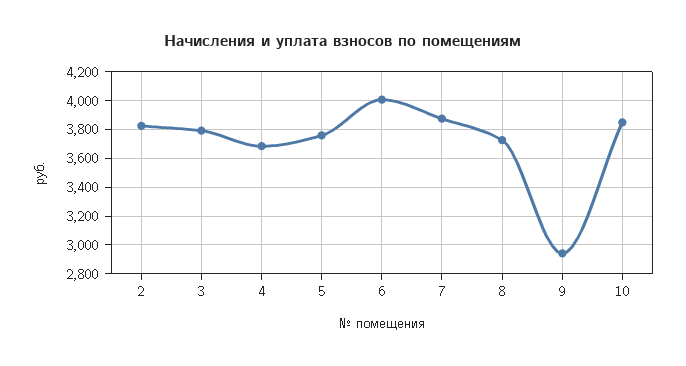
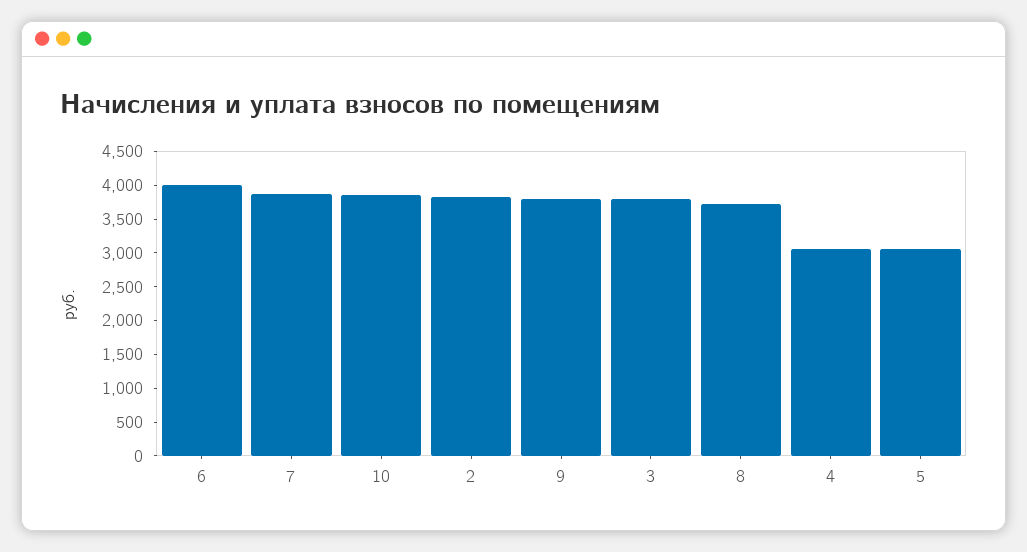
4: 3700 -> 3000
5: 3750 -> 3000
9: 2950 -> 3750

